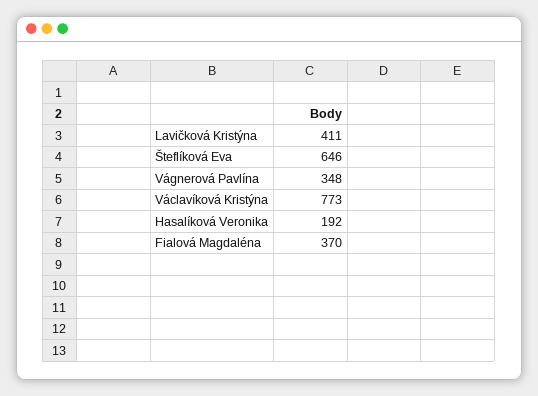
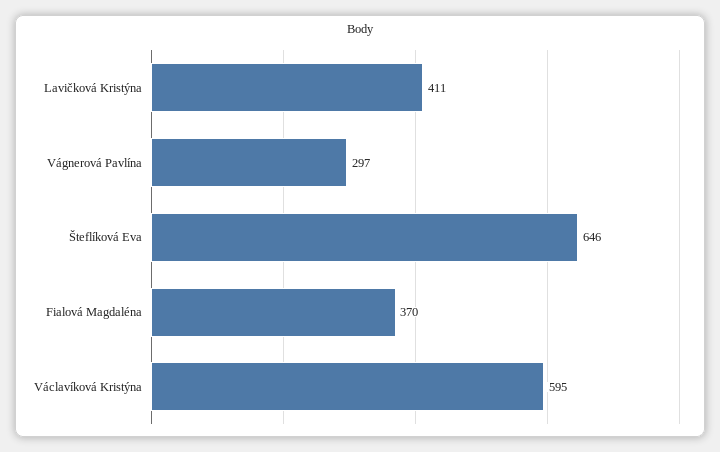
Vágnerová Pavlína: 348 -> 297
Václavíková Kristýna: 773 -> 595
Hasalíková Veronika: 192 -> none

